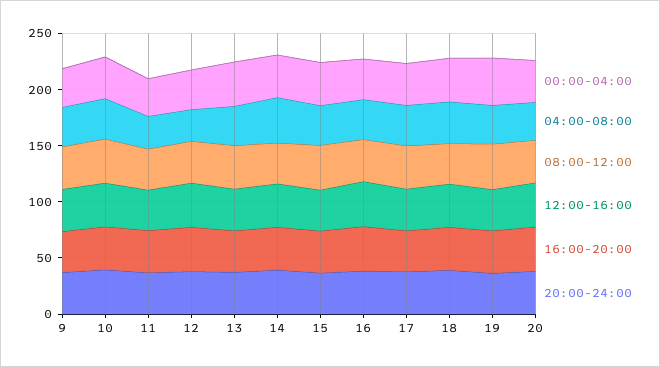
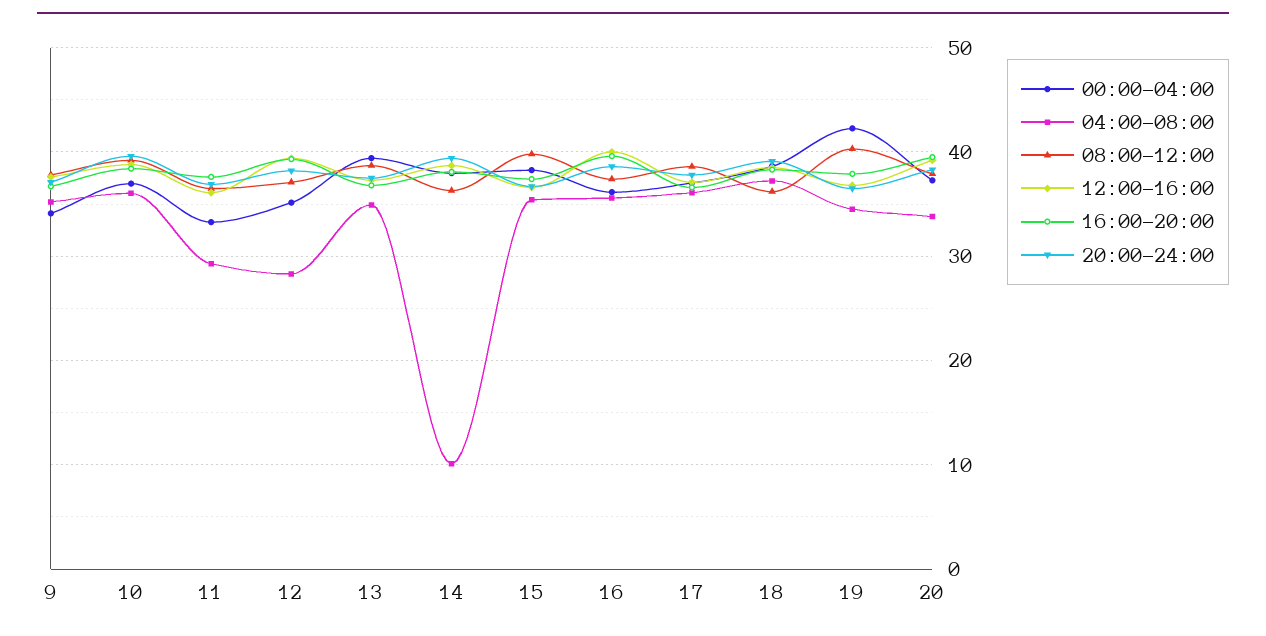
04:00-08:00, 14: 40 -> 10

